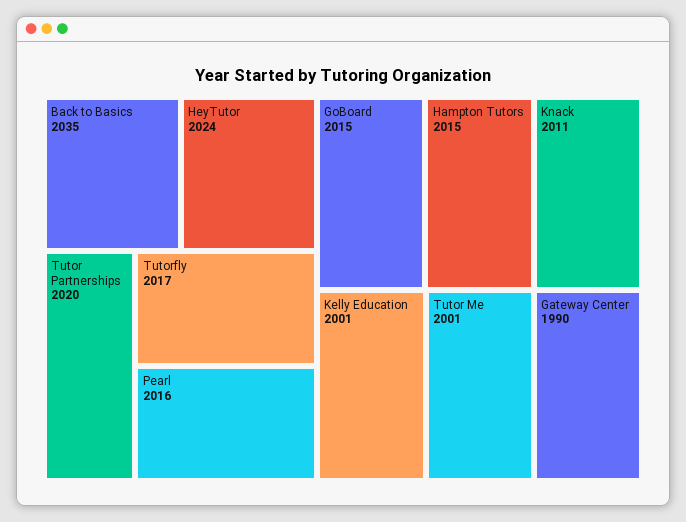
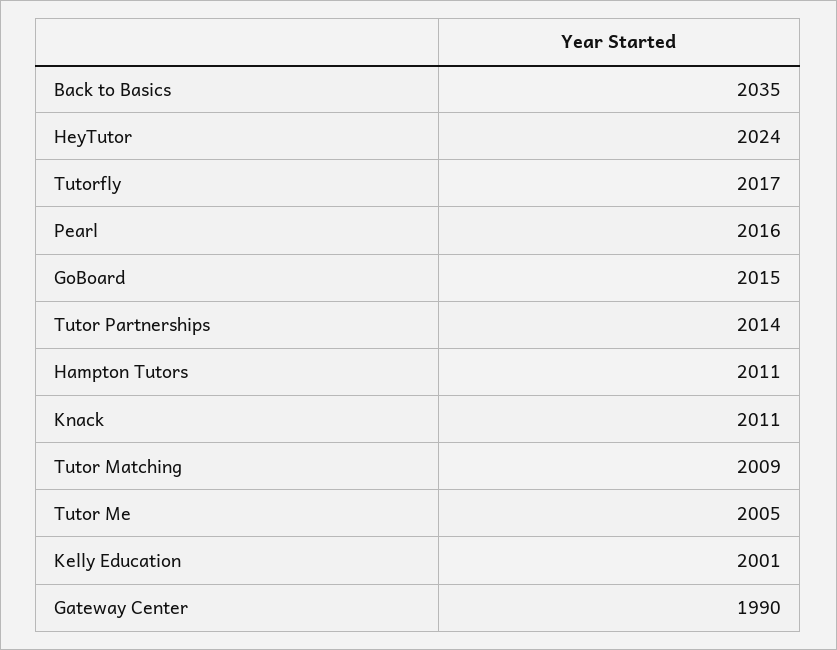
Tutor Partnerships: 2020 -> 2014
Hampton Tutors: 2015 -> 2011
Tutor Me: 2001 -> 2005
Tutor Matching: none -> 2009

